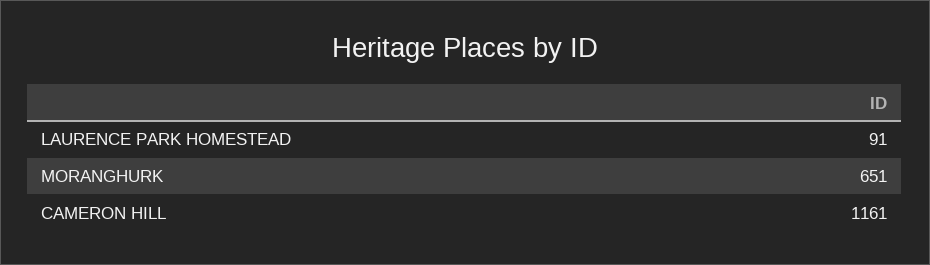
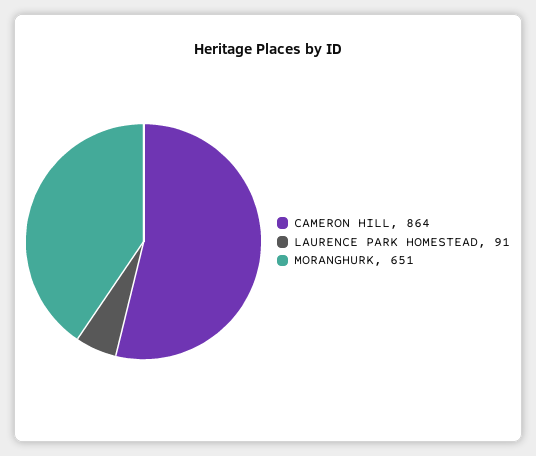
CAMERON HILL: 1161 -> 864

